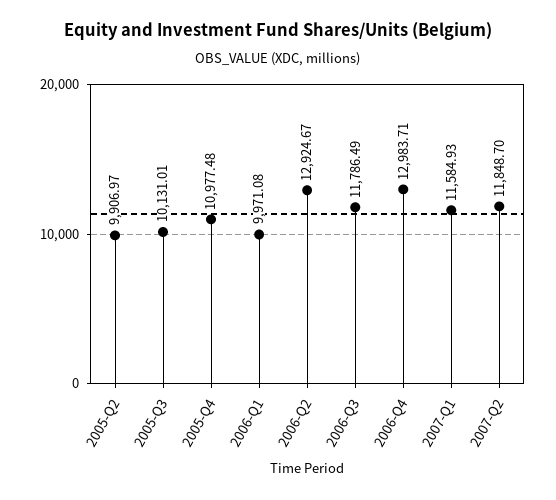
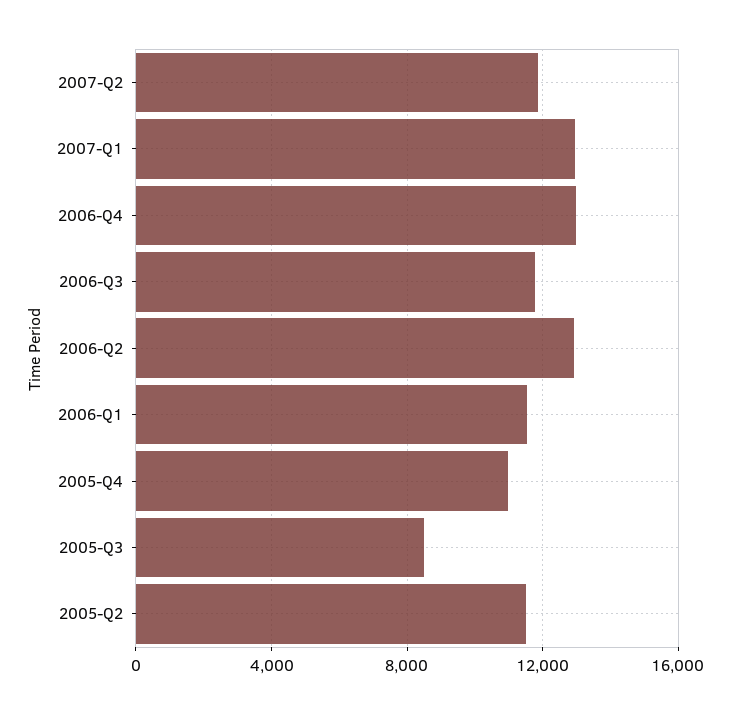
2005-Q2: 9906.97 -> 11500
2005-Q3: 10131.01 -> 8500
2006-Q1: 9971.08 -> 11500
2007-Q1: 11584.93 -> 13000

